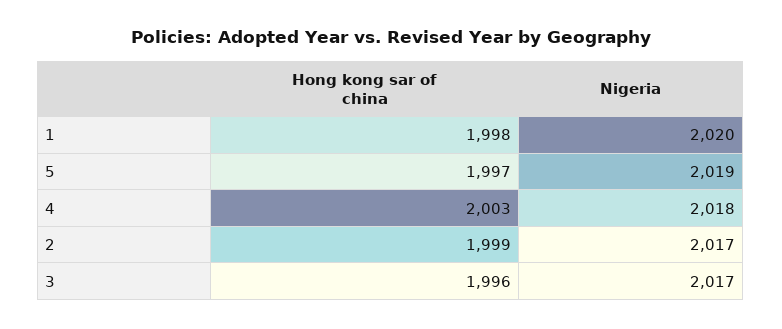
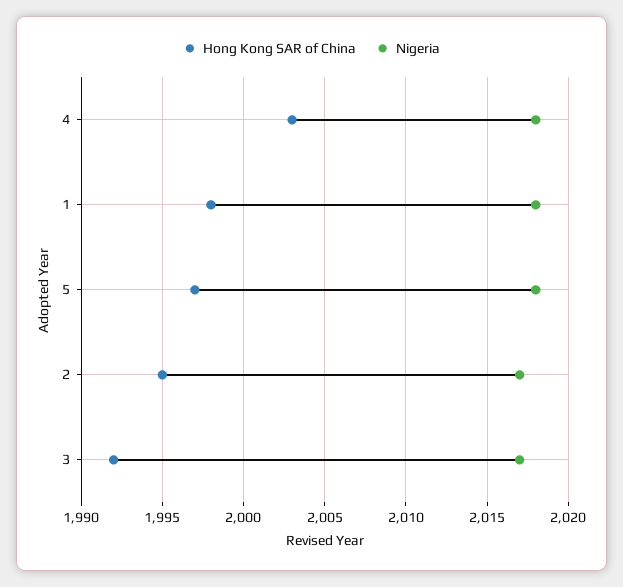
Nigeria, 1: 2020 -> 2018
Nigeria, 5: 2019 -> 2018
Hong kong sar of china, 2: 1999 -> 1995
Hong kong sar of china, 3: 1996 -> 1992

